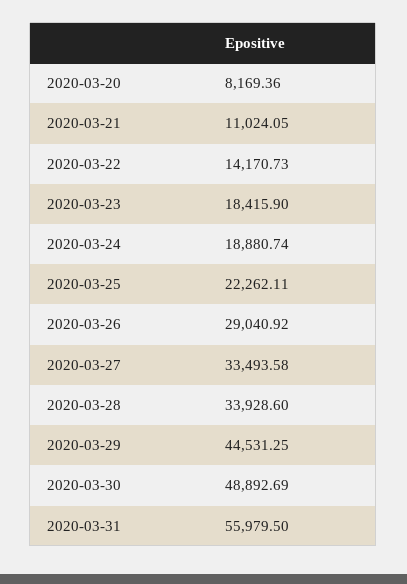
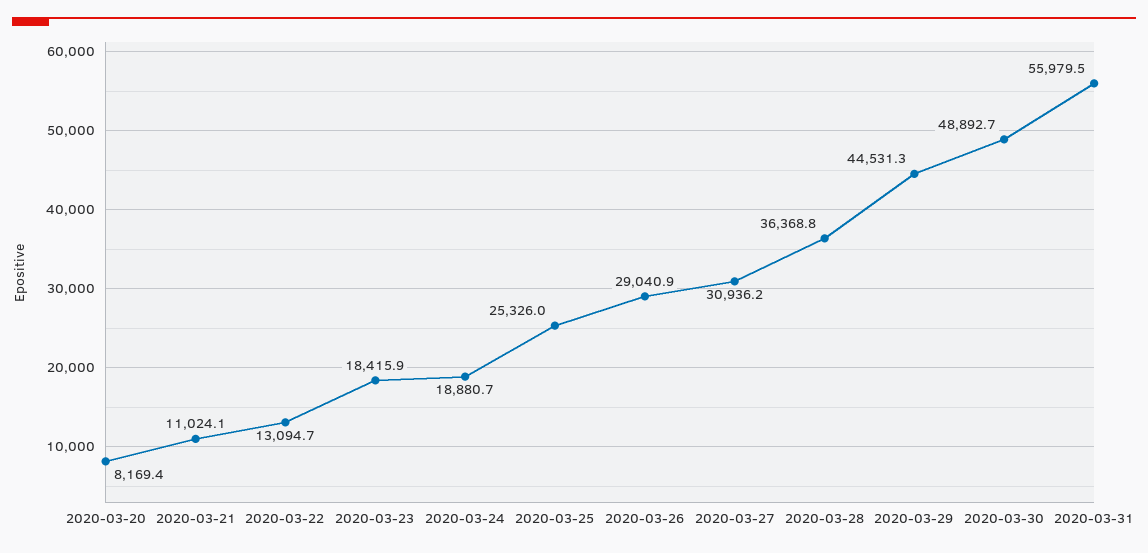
2020-03-22: 14170.73 -> 13094.7
2020-03-25: 22262.11 -> 25326
2020-03-27: 33493.58 -> 30936.2
2020-03-28: 33928.6 -> 36368.8

